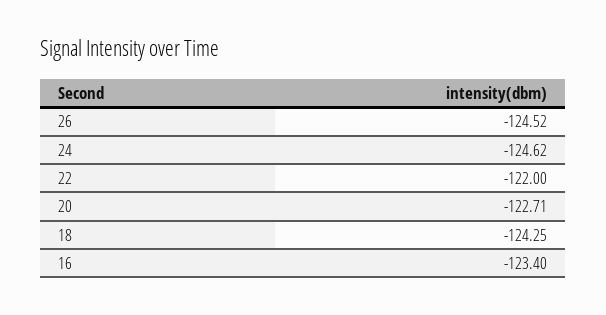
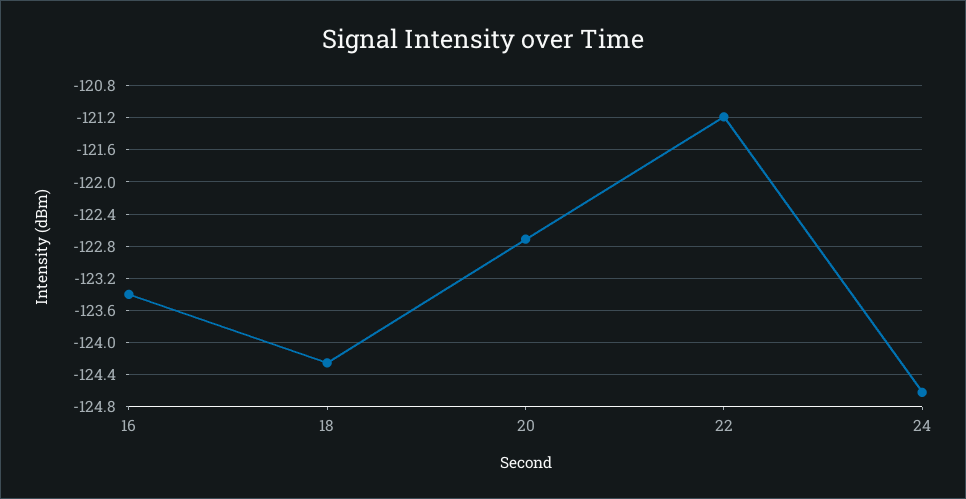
26: -124.52 -> none
22: -122 -> -121.2

